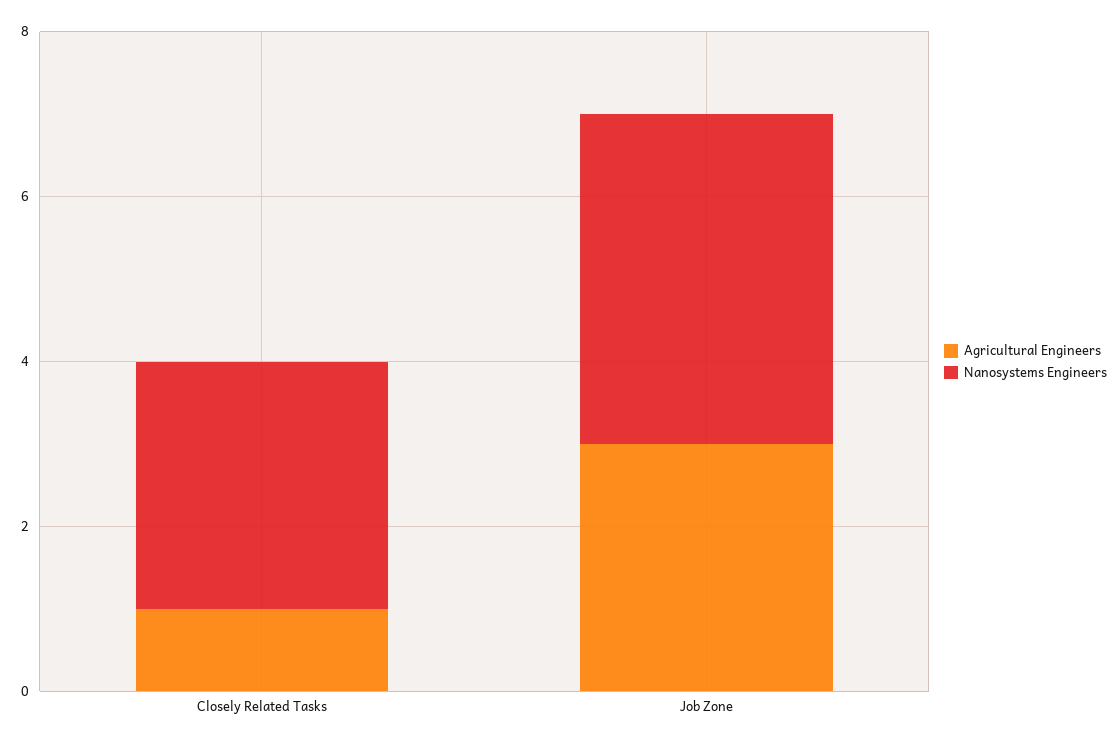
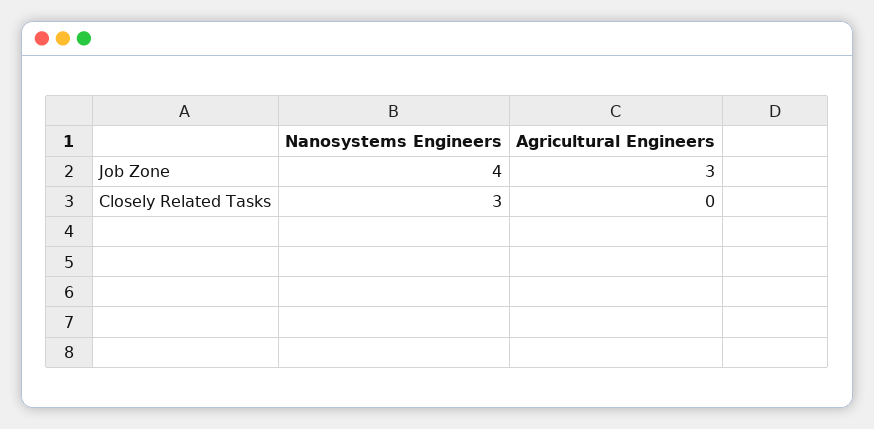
Agricultural Engineers, Closely Related Tasks: 1 -> 0

